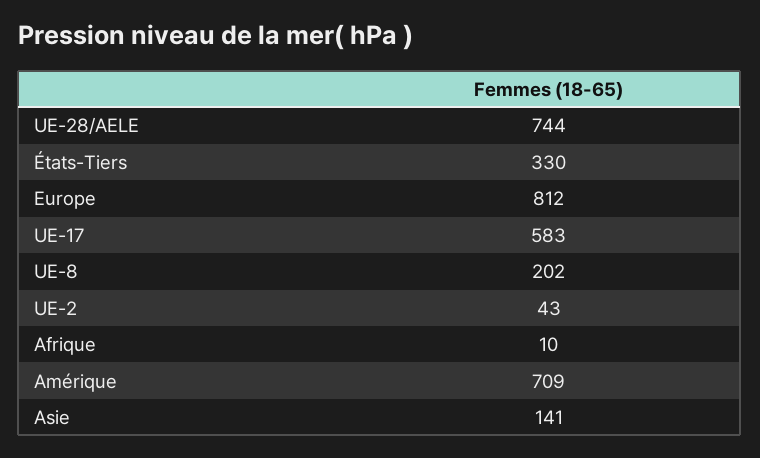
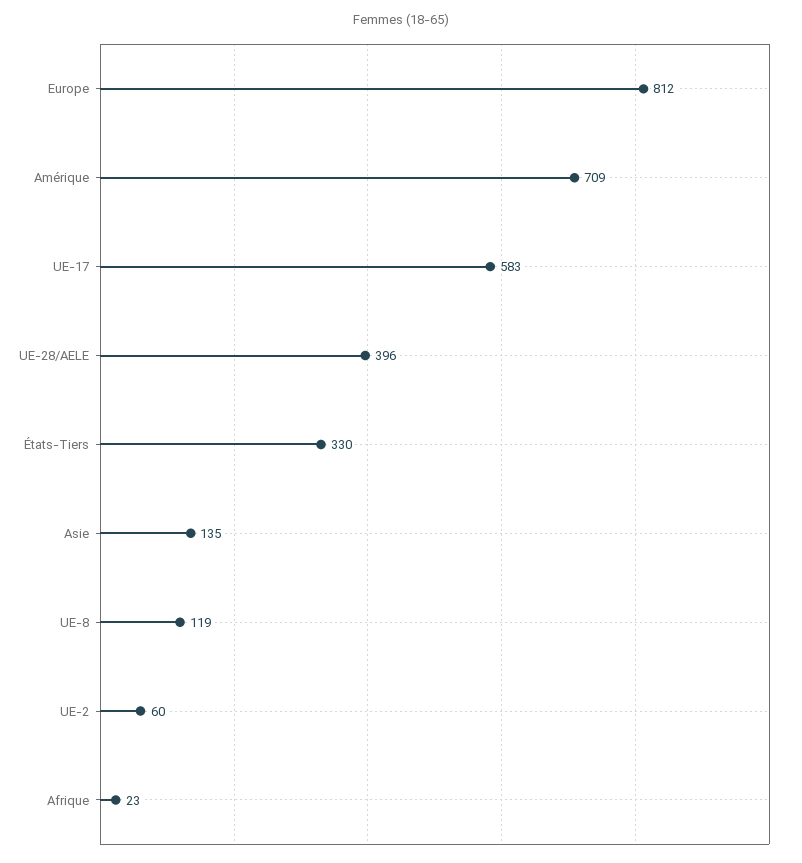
UE-28/AELE: 744 -> 396
UE-8: 202 -> 119
UE-2: 43 -> 60
Afrique: 10 -> 23
Asie: 141 -> 135

